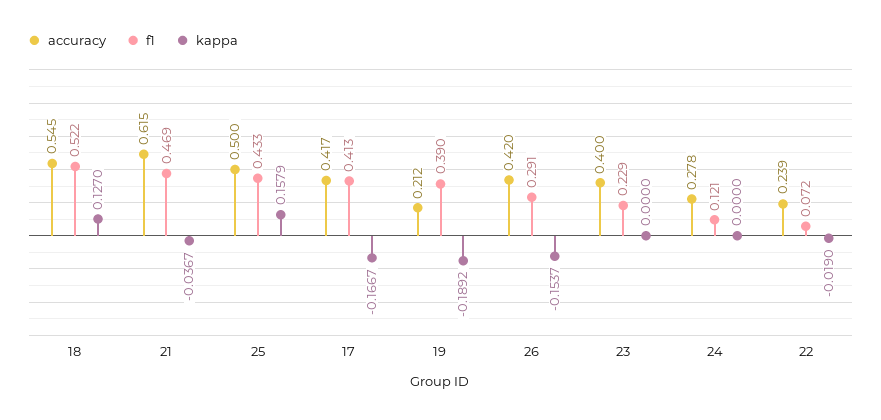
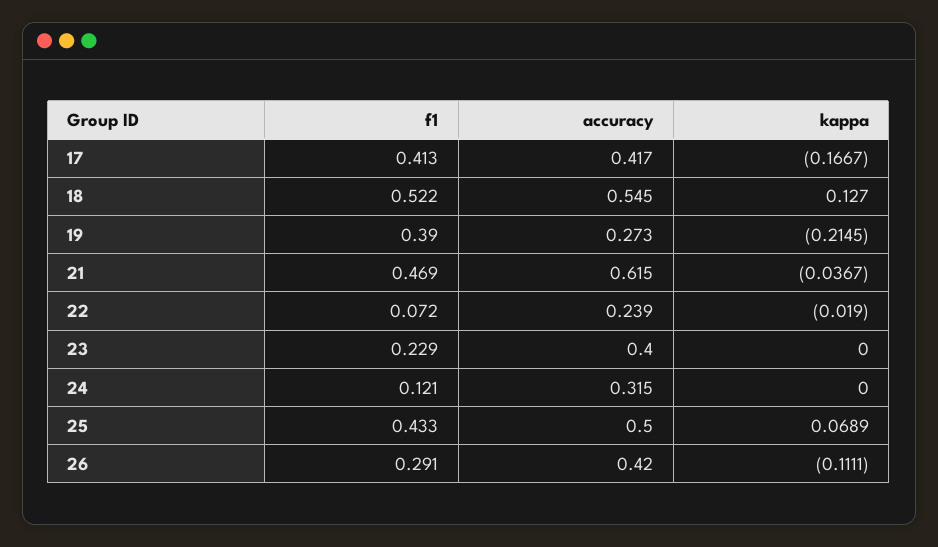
kappa, 25: 0.1579 -> 0.0689
accuracy, 19: 0.212 -> 0.273
kappa, 19: -0.1892 -> -0.2145
kappa, 26: -0.1537 -> -0.1111
accuracy, 24: 0.278 -> 0.315

